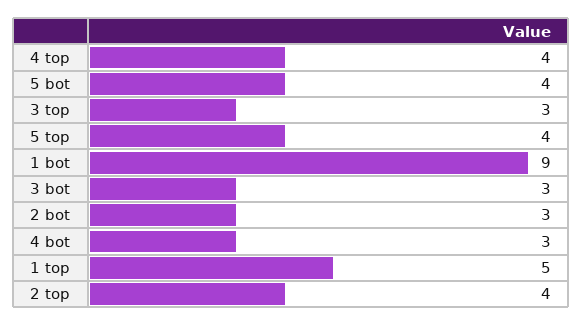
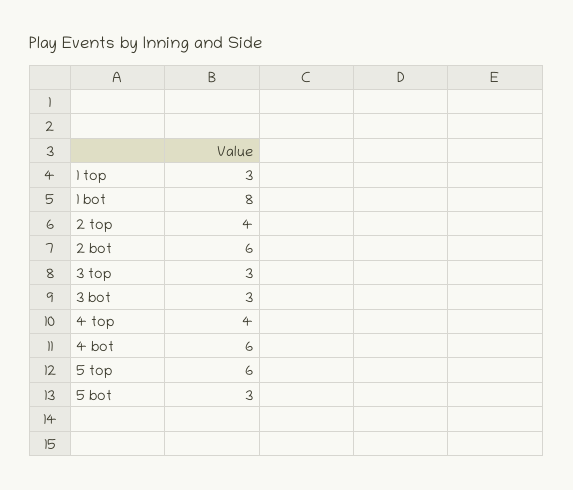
5 bot: 4 -> 3
5 top: 4 -> 6
1 bot: 9 -> 8
2 bot: 3 -> 6
4 bot: 3 -> 6
1 top: 5 -> 3

